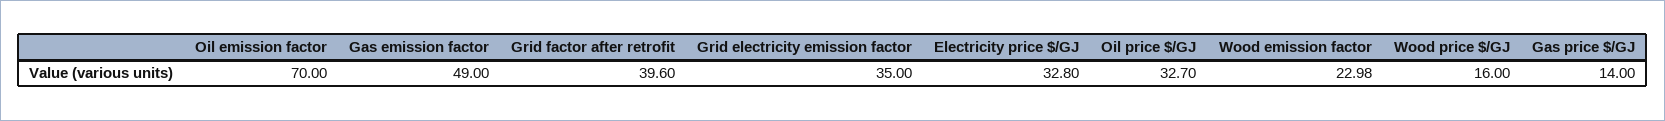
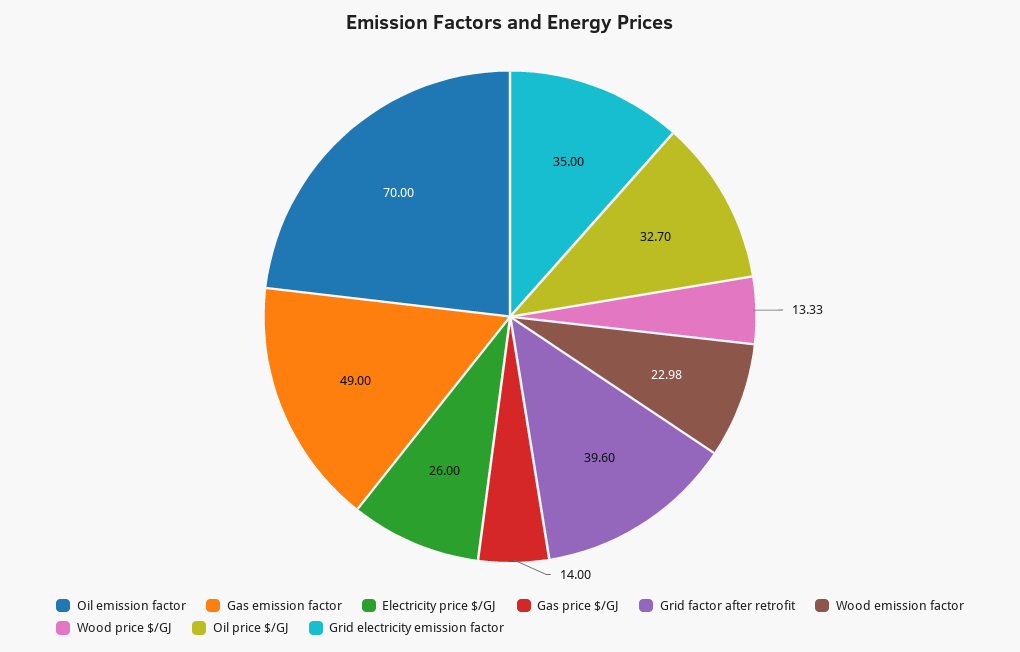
Electricity price $/GJ: 32.8 -> 26
Wood price $/GJ: 16 -> 13.33

